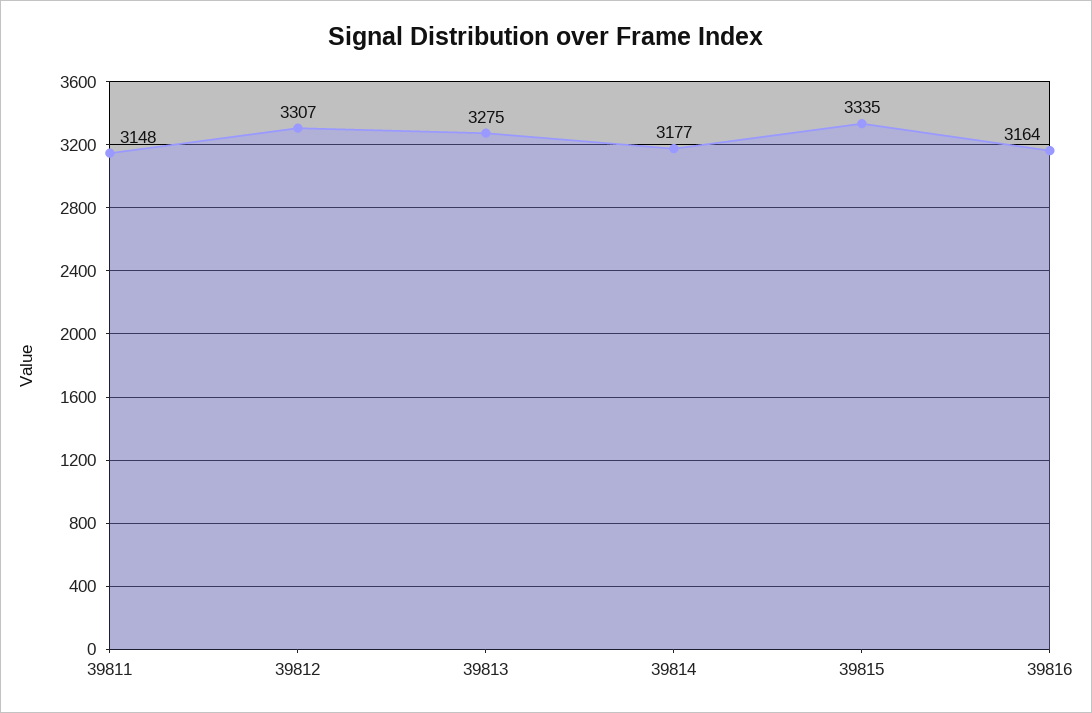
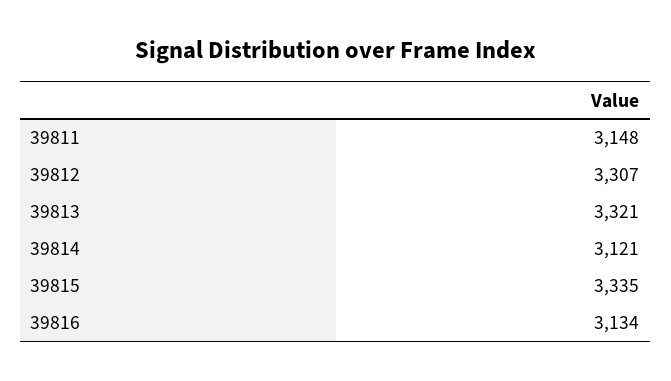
39813: 3275 -> 3321
39814: 3177 -> 3121
39816: 3164 -> 3134

